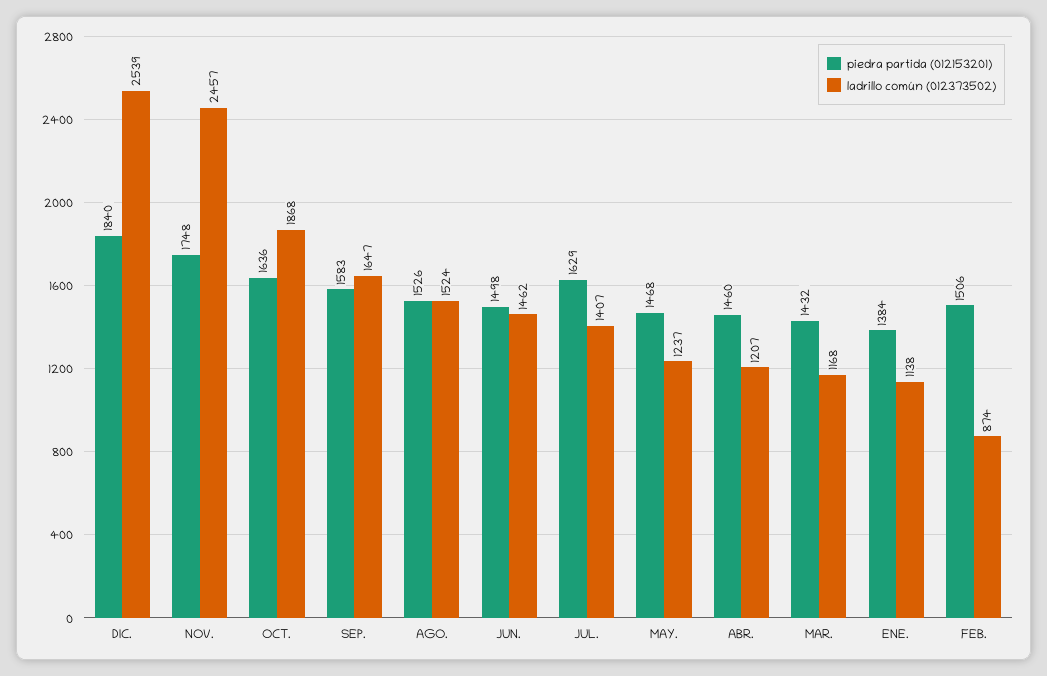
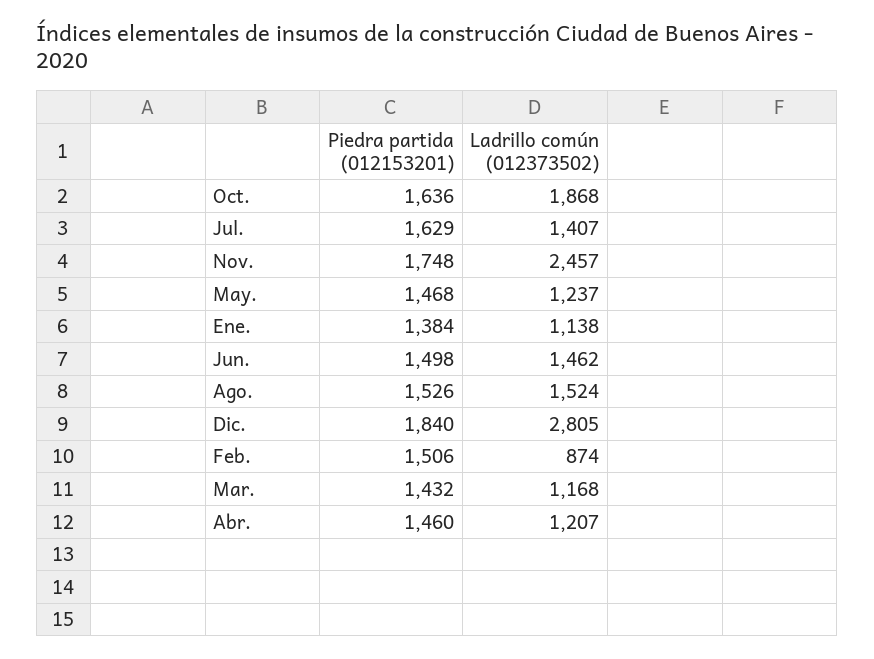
ladrillo común (012373502), DIC.: 2539 -> 2805
piedra partida (012153201), SEP.: 1583 -> none
ladrillo común (012373502), SEP.: 1647 -> none

